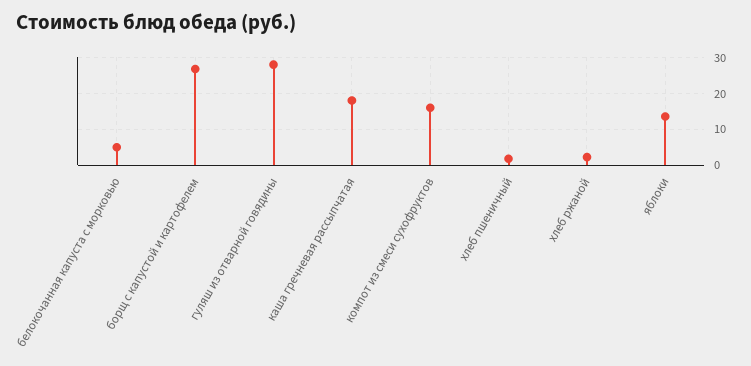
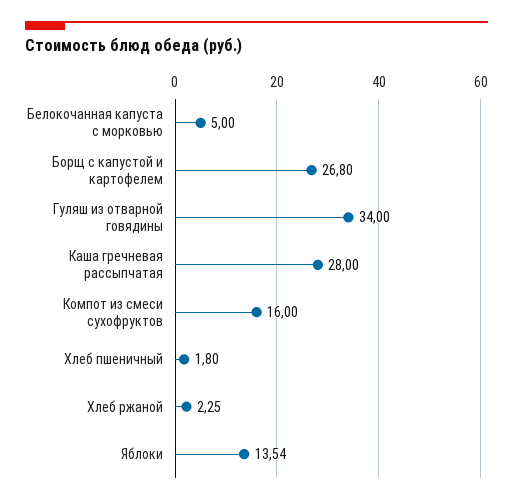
гуляш из отварной говядины: 28 -> 34
каша гречневая рассыпчатая: 18 -> 28

